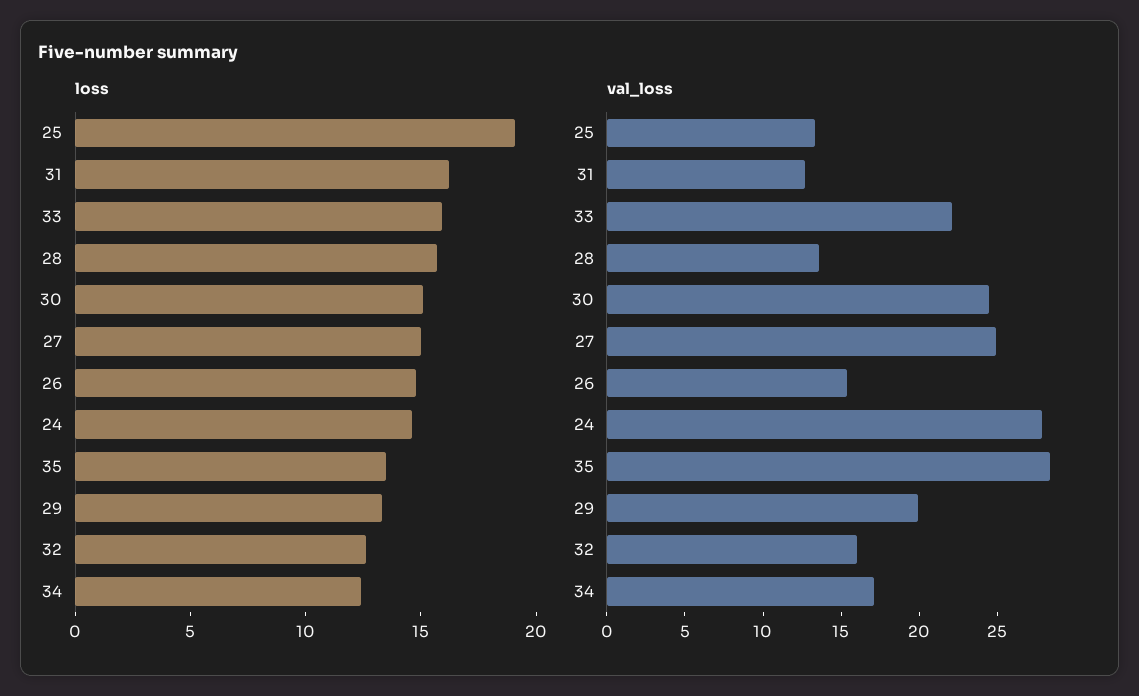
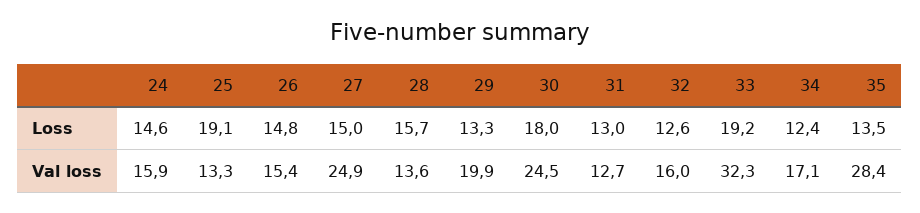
loss, 31: 16 -> 13
loss, 33: 16 -> 19.2
loss, 30: 15 -> 18
val_loss, 33: 22 -> 32.3
val_loss, 24: 28 -> 15.9

